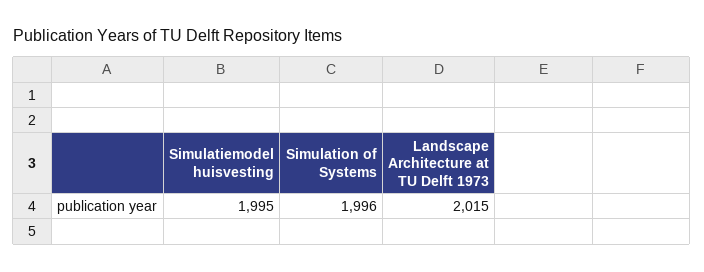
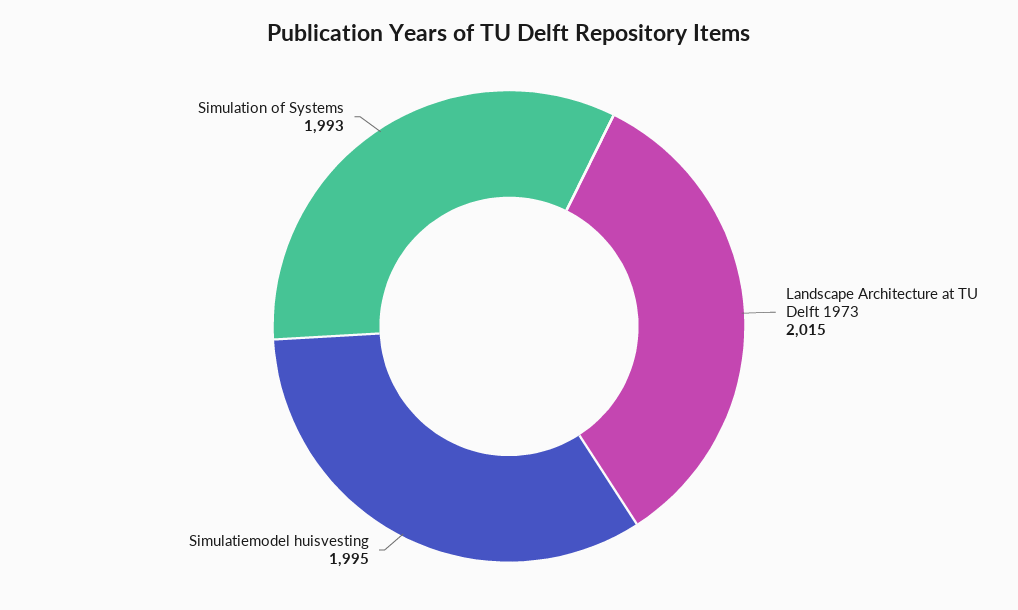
Simulation of Systems: 1996 -> 1993

